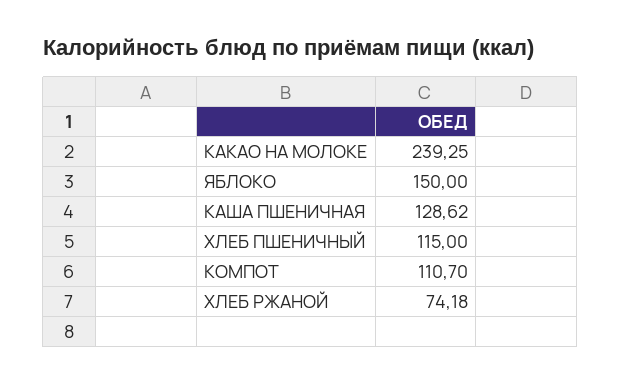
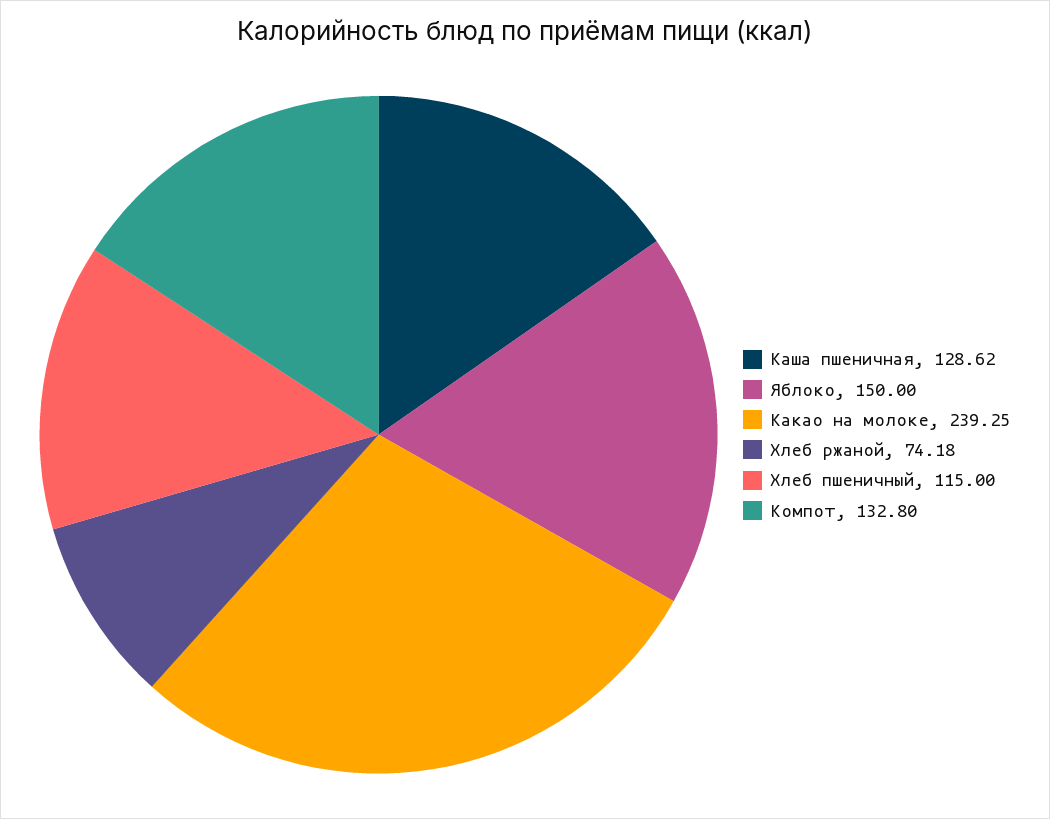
КОМПОТ: 110.7 -> 132.8

